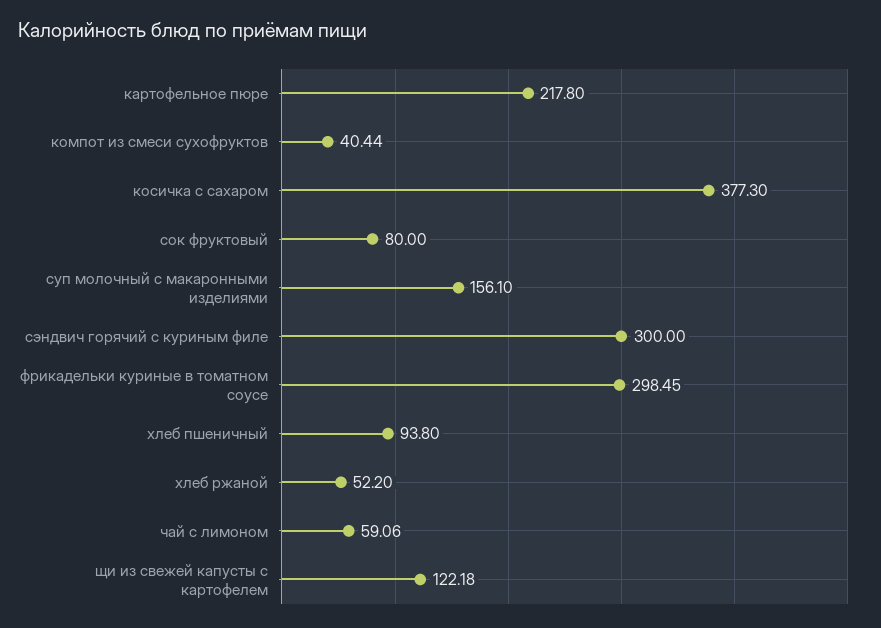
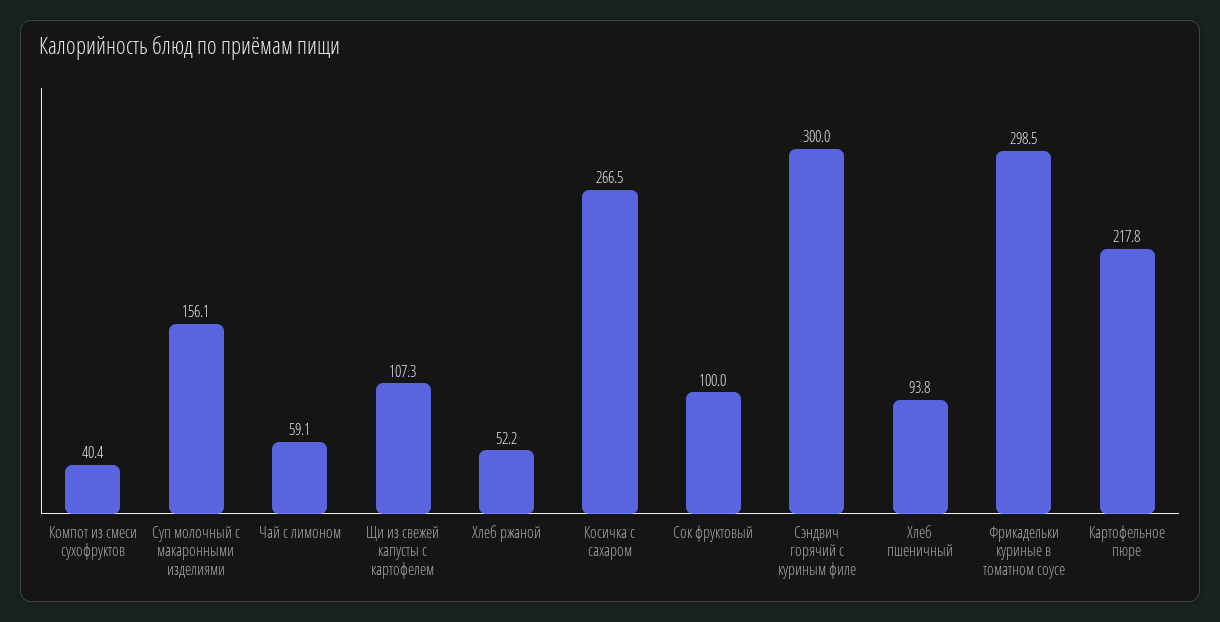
косичка с сахаром: 377.3 -> 266.5
сок фруктовый: 80 -> 100
щи из свежей капусты с картофелем: 122.18 -> 107.3

